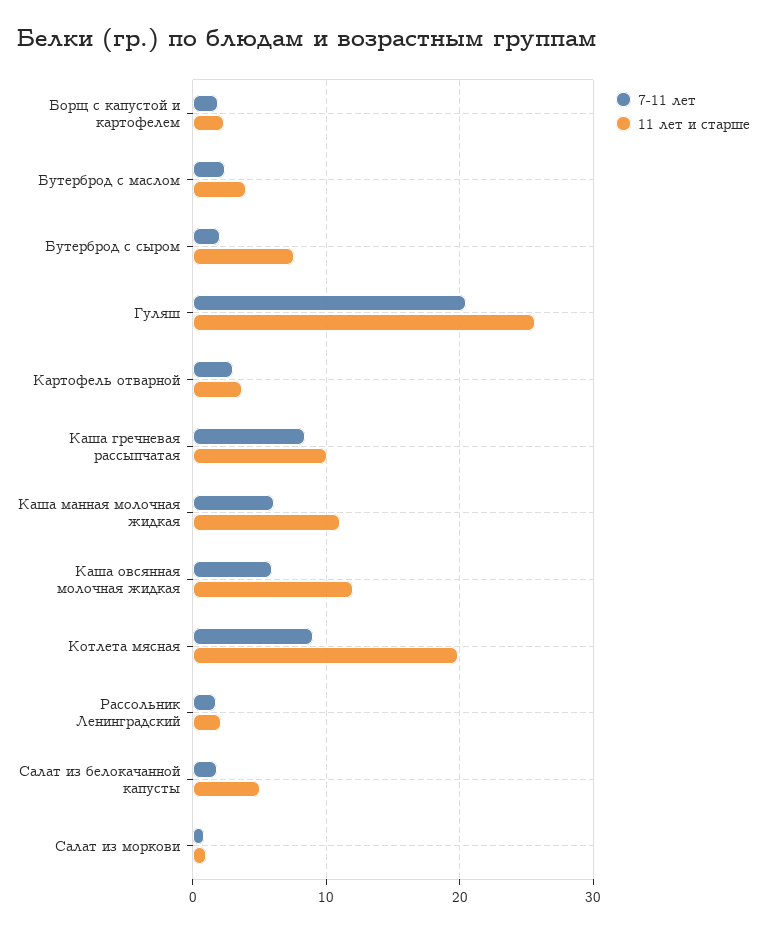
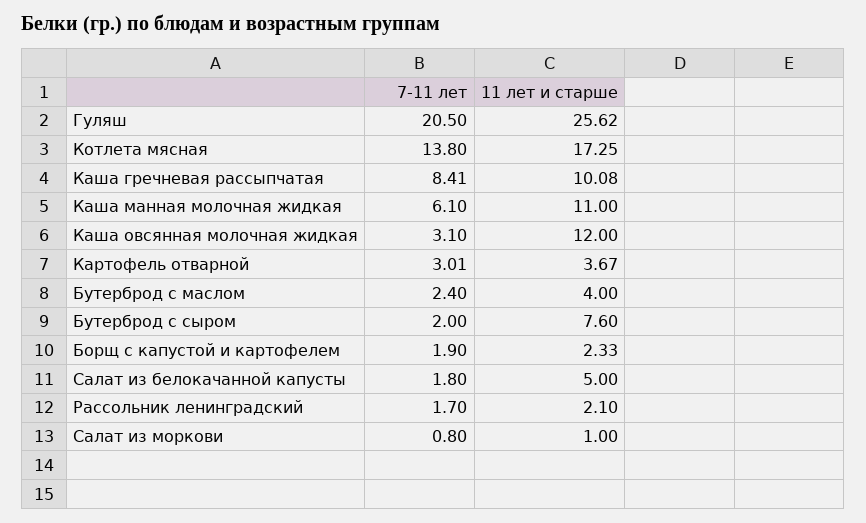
7-11 лет, Каша овсянная молочная жидкая: 6 -> 3.1
7-11 лет, Котлета мясная: 9 -> 13.8
11 лет и старше, Котлета мясная: 20 -> 17.25

